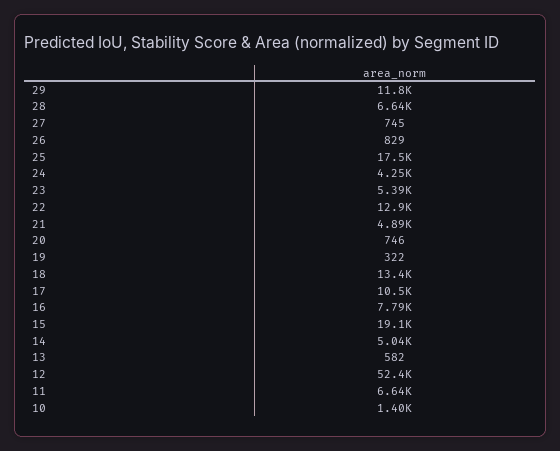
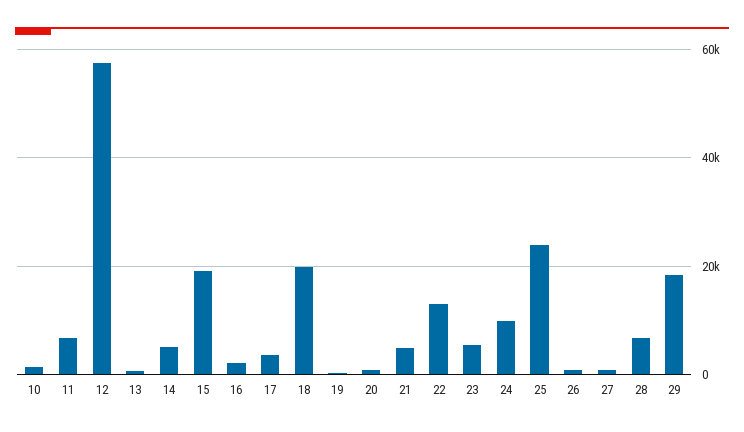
29: 11800 -> 18000
25: 17500 -> 24000
24: 4250 -> 10000
18: 13400 -> 20000
17: 10500 -> 4000
16: 7790 -> 2000
12: 52400 -> 58000

